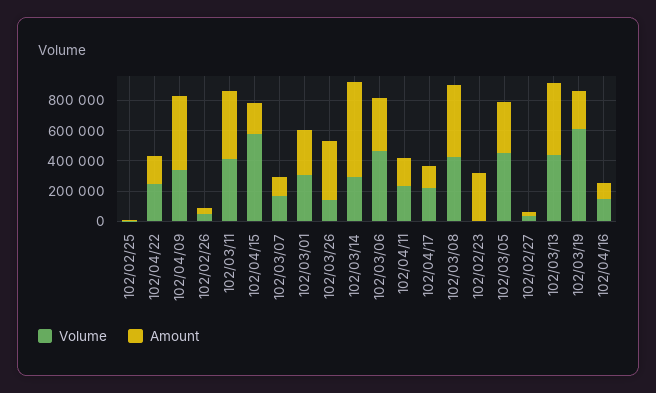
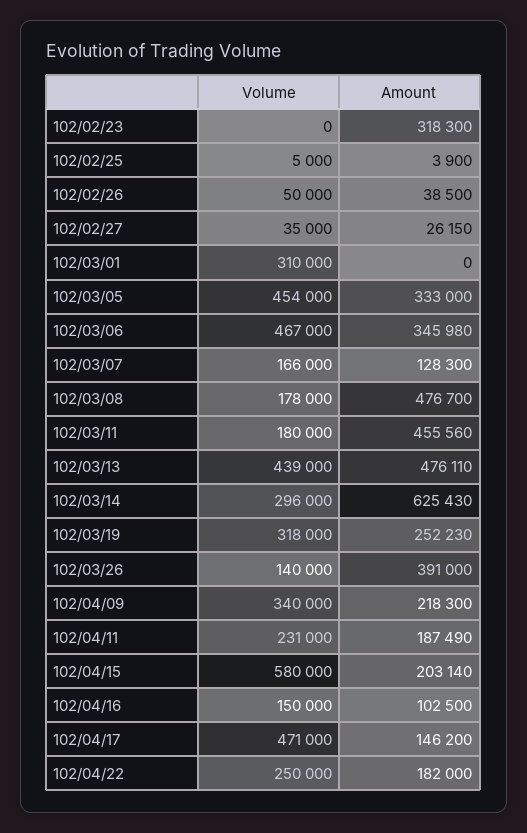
Amount, 102/04/09: 500000 -> 218300
Volume, 102/03/11: 400000 -> 180000
Amount, 102/03/01: 300000 -> 0
Volume, 102/04/17: 200000 -> 471000
Volume, 102/03/08: 400000 -> 178000
Volume, 102/03/19: 600000 -> 318000

